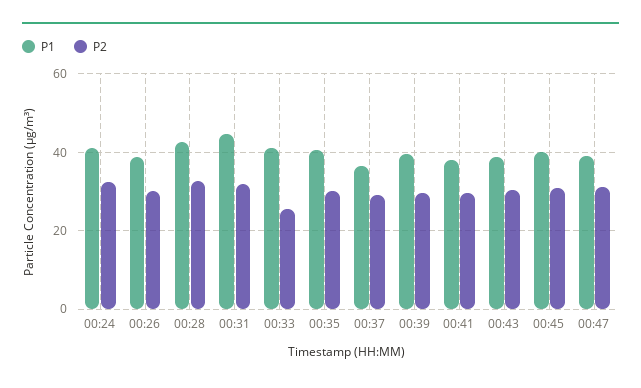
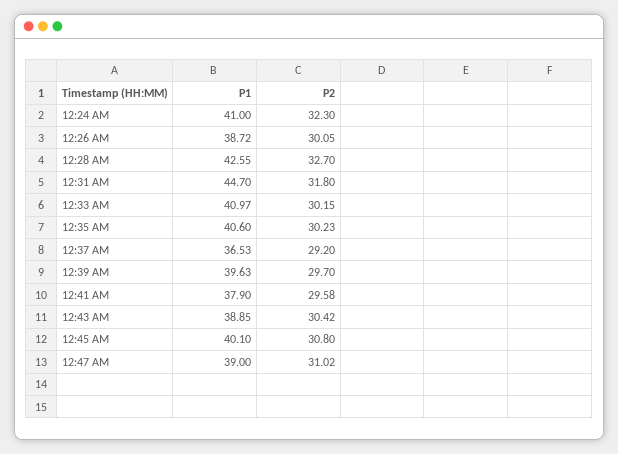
P2, 00:33: 26 -> 30.15

